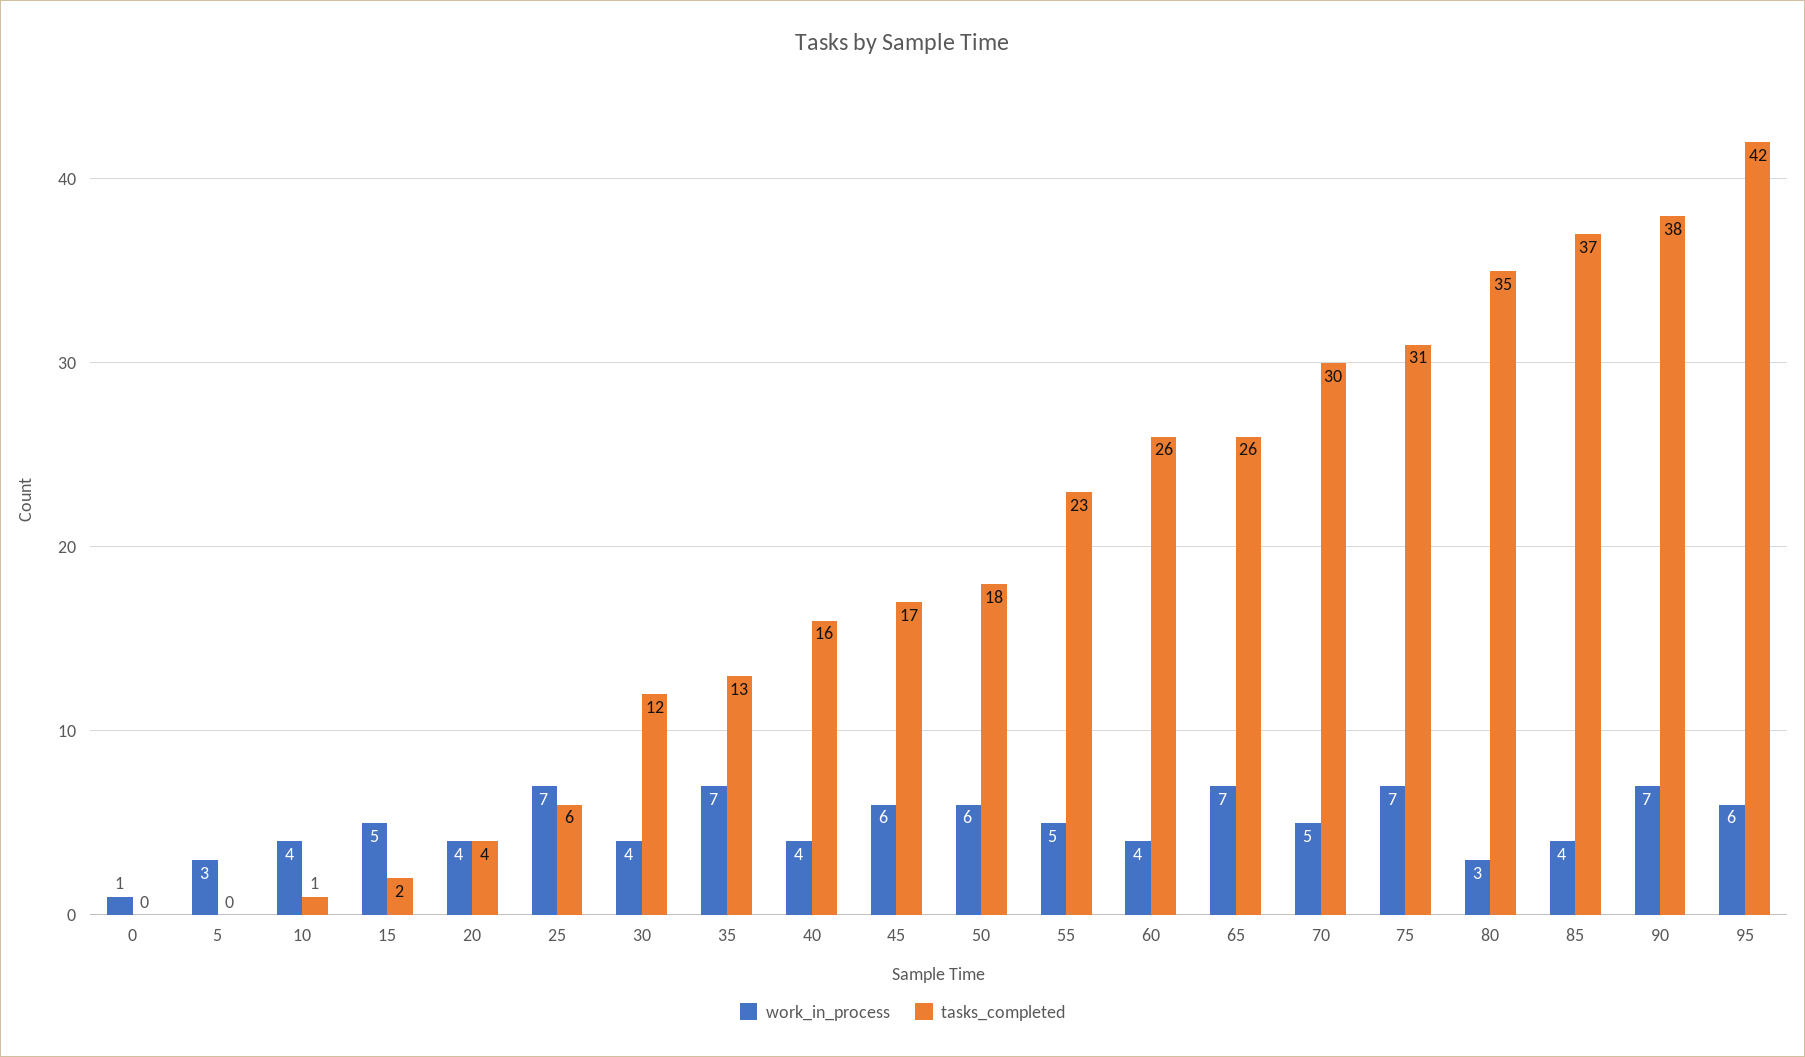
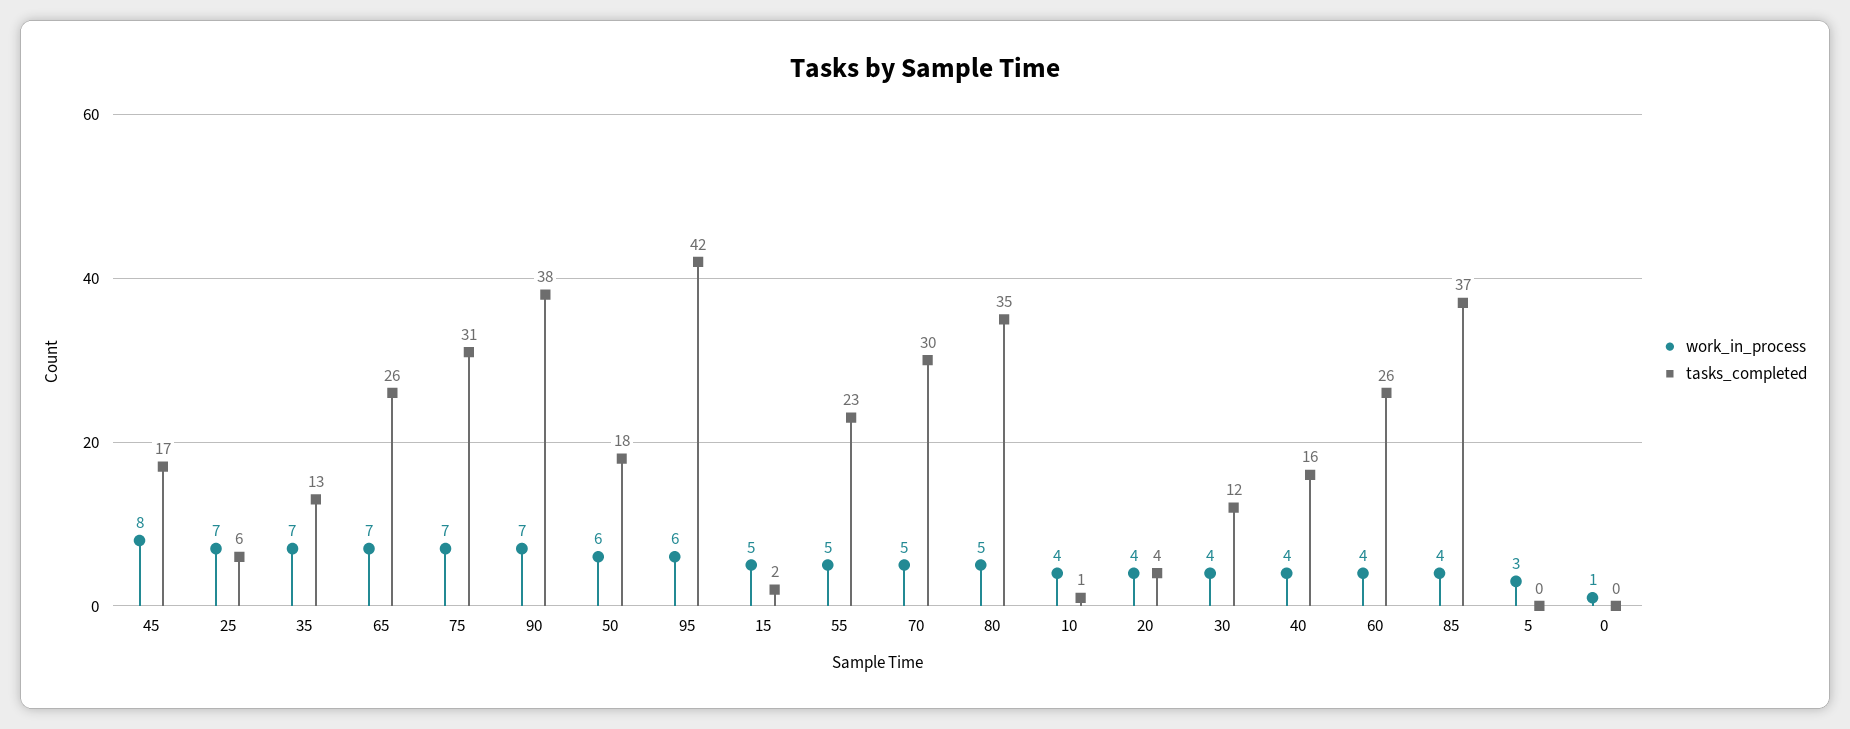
work_in_process, 45: 6 -> 8
work_in_process, 80: 3 -> 5

